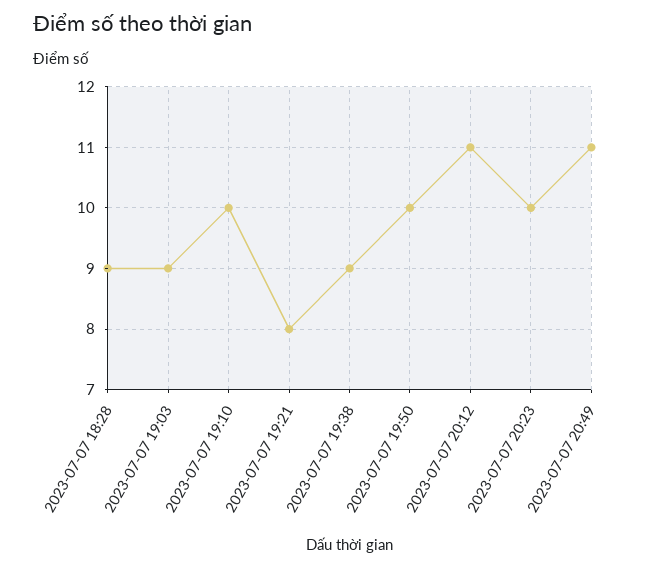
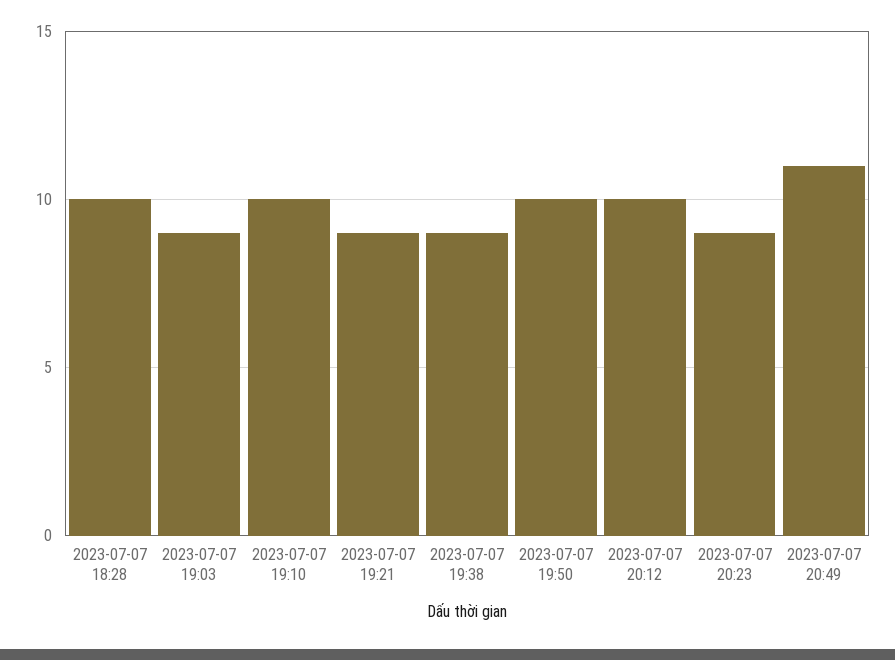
2023-07-07 18:28: 9 -> 10
2023-07-07 19:21: 8 -> 9
2023-07-07 20:12: 11 -> 10
2023-07-07 20:23: 10 -> 9

